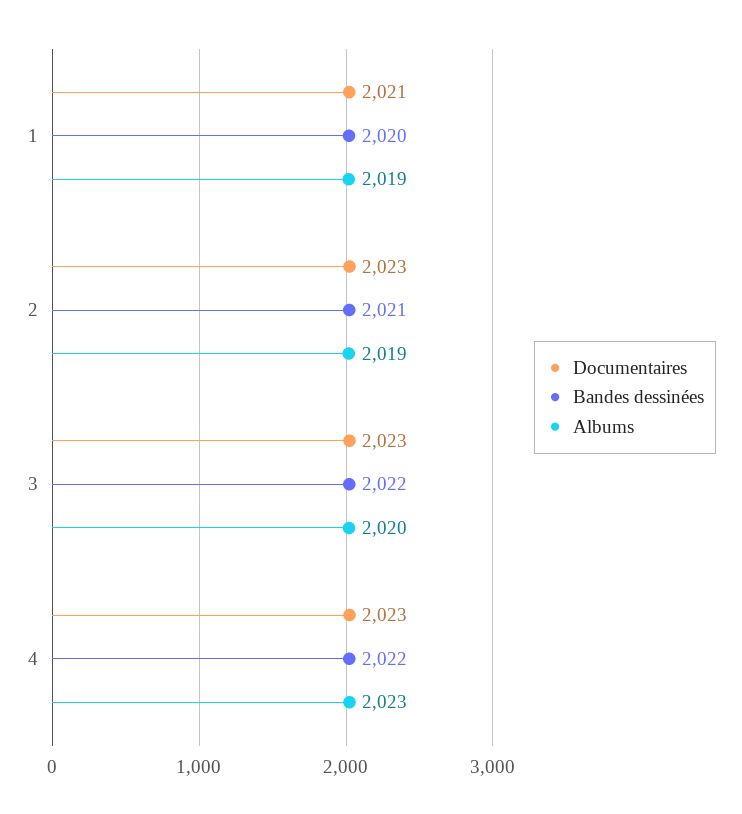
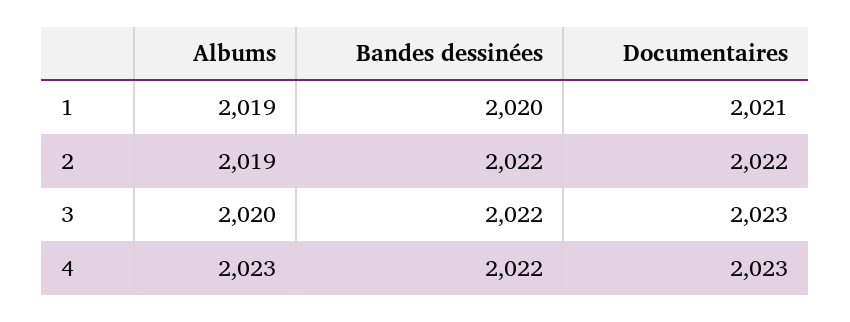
Documentaires, 2: 2023 -> 2022
Bandes dessinées, 2: 2021 -> 2022

